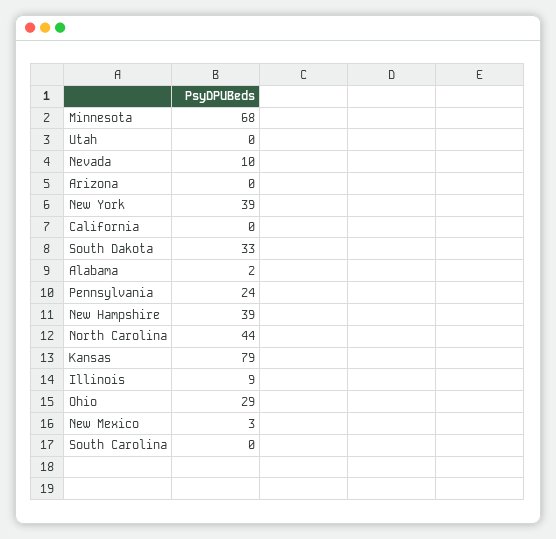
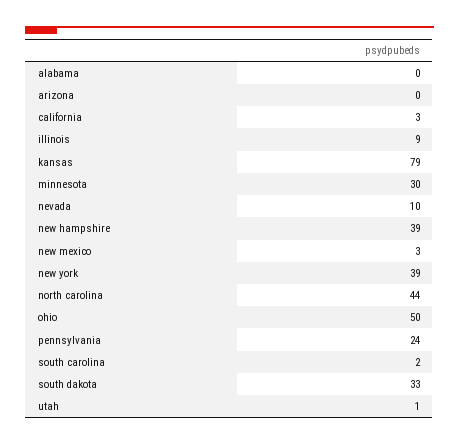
Minnesota: 68 -> 30
Utah: 0 -> 1
California: 0 -> 3
Alabama: 2 -> 0
Ohio: 29 -> 50
South Carolina: 0 -> 2

